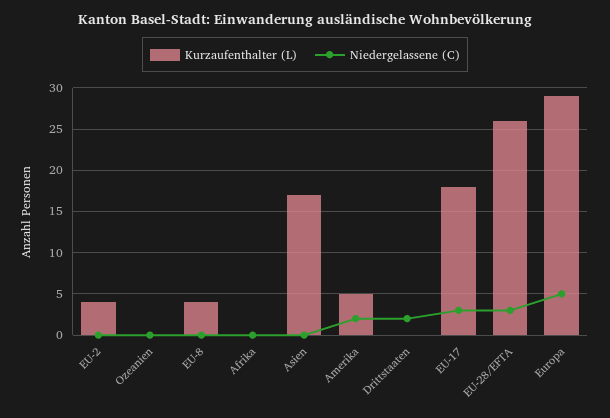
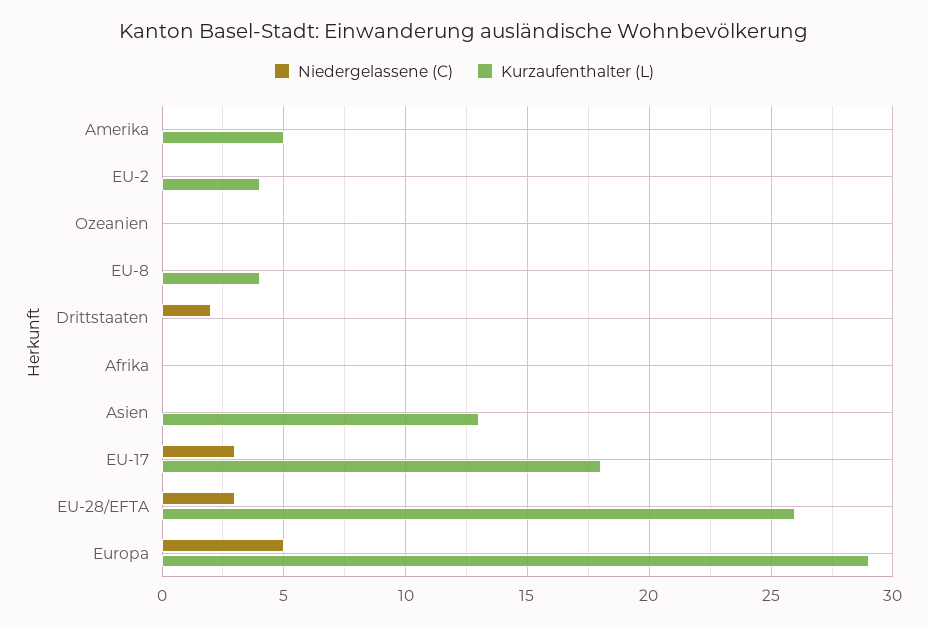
Kurzaufenthalter (L), Asien: 17 -> 13
Niedergelassene (C), Amerika: 2 -> 0

